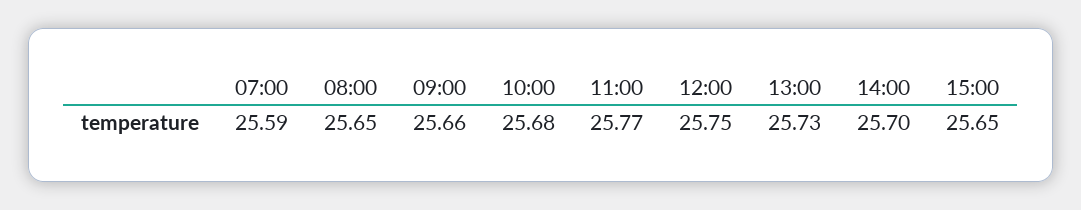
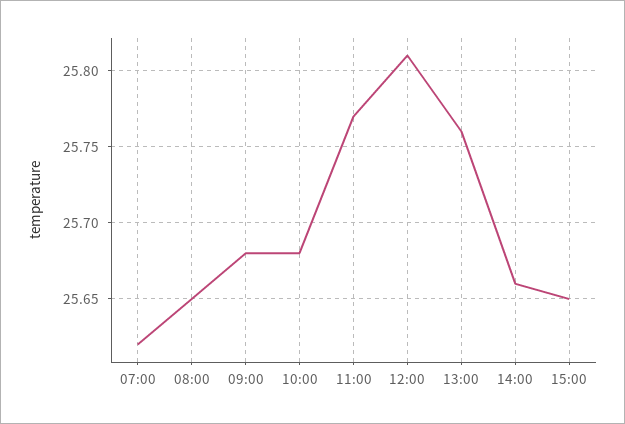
07:00: 25.59 -> 25.62
09:00: 25.66 -> 25.68
12:00: 25.75 -> 25.81
13:00: 25.73 -> 25.76
14:00: 25.7 -> 25.66

